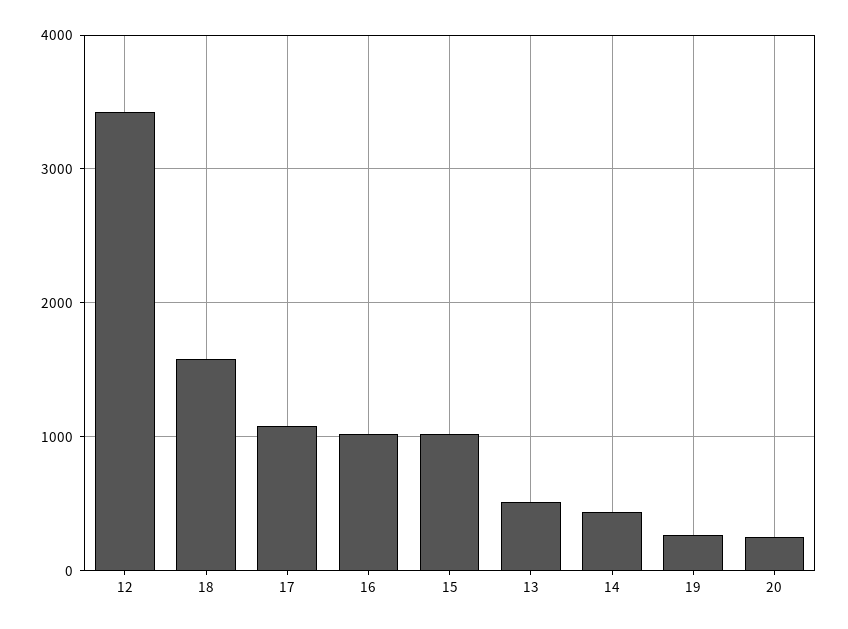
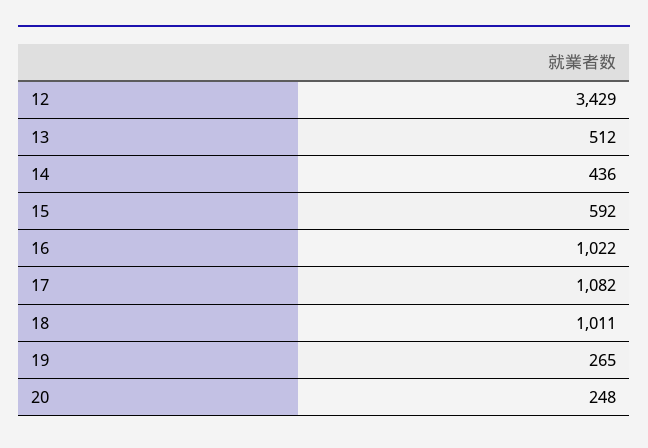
18: 1600 -> 1011
15: 1000 -> 592

